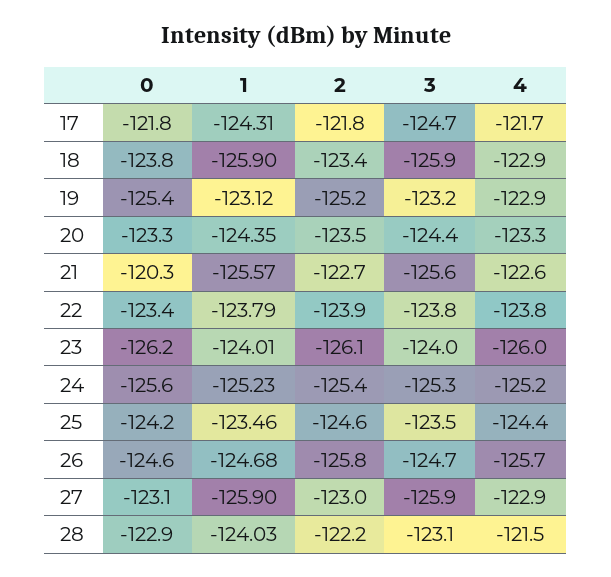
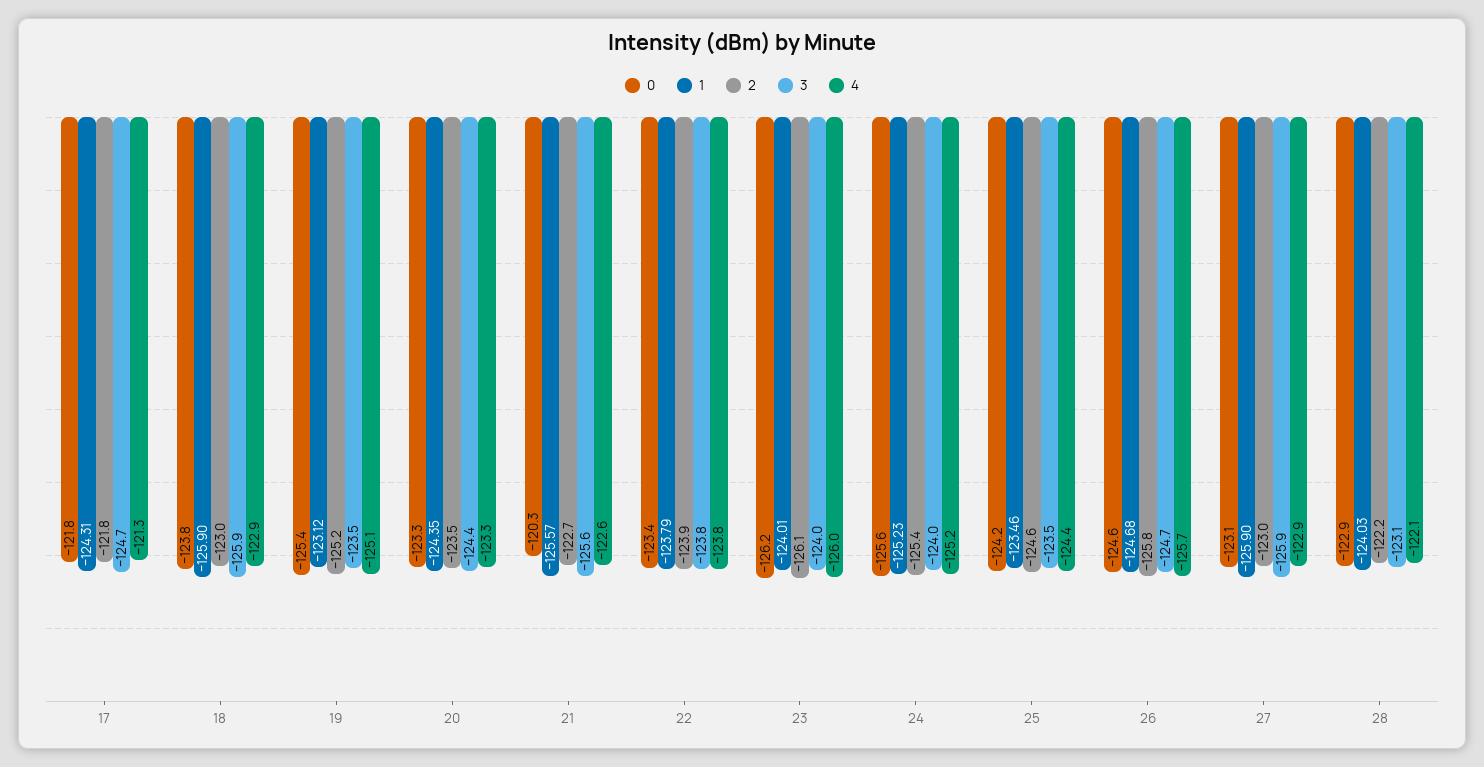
4, 17: -121.7 -> -121.3
2, 18: -123.4 -> -123
3, 19: -123.2 -> -123.5
4, 19: -122.9 -> -125.1
3, 24: -125.3 -> -124
4, 28: -121.5 -> -122.1

